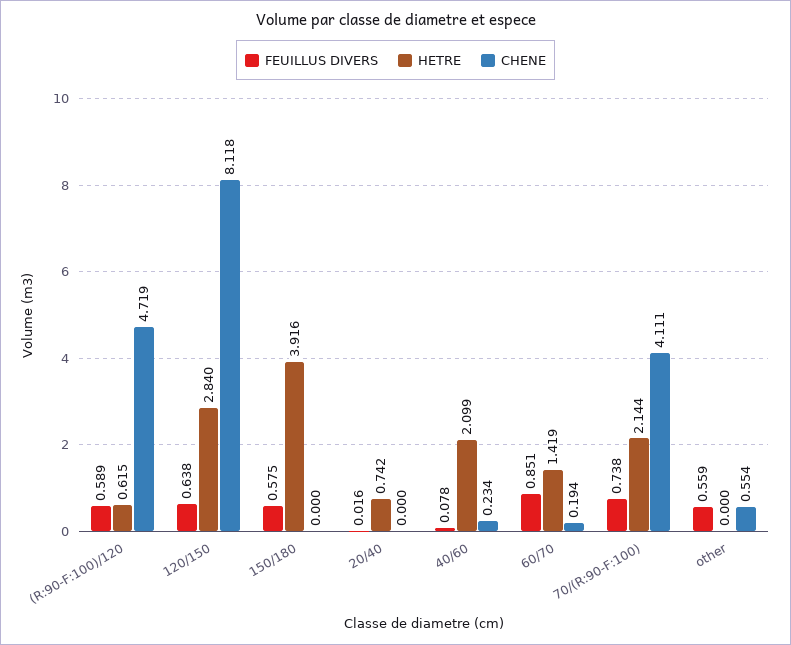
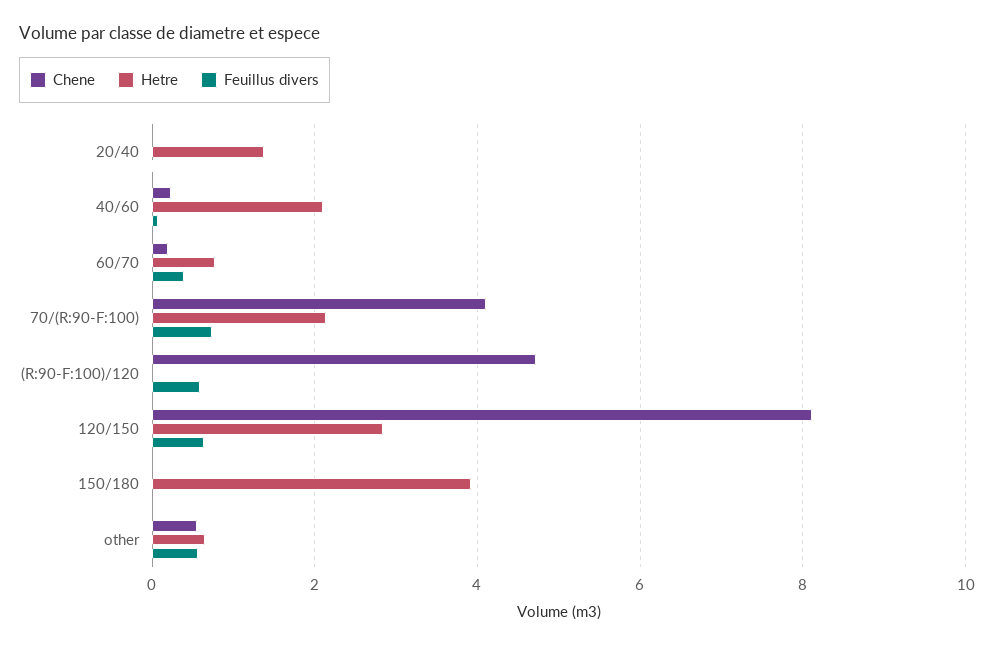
HETRE, (R:90-F:100)/120: 0.615 -> 0
FEUILLUS DIVERS, 150/180: 0.575 -> 0
HETRE, 20/40: 0.742 -> 1.4
FEUILLUS DIVERS, 60/70: 0.851 -> 0.4
HETRE, 60/70: 1.419 -> 0.8
HETRE, other: 0 -> 0.6

